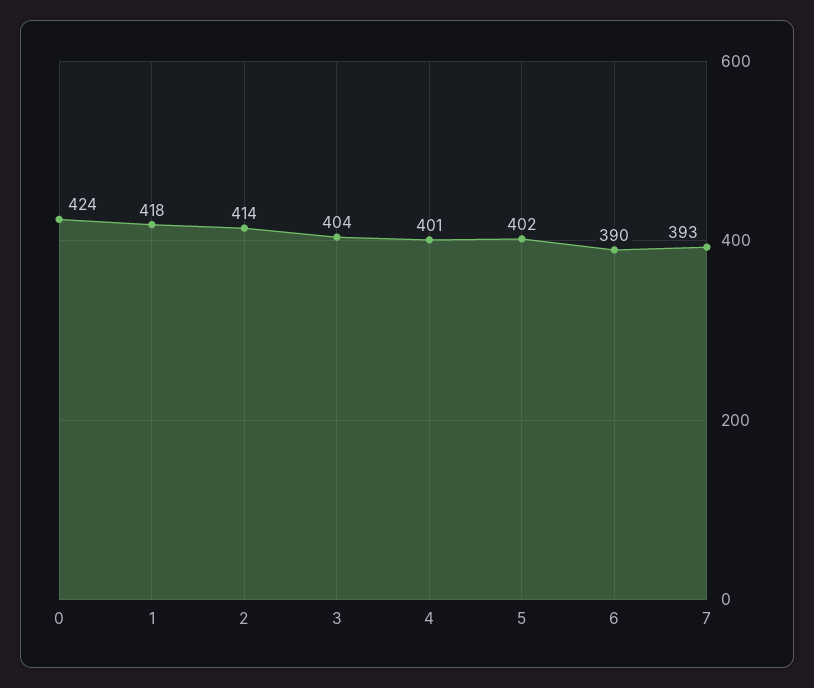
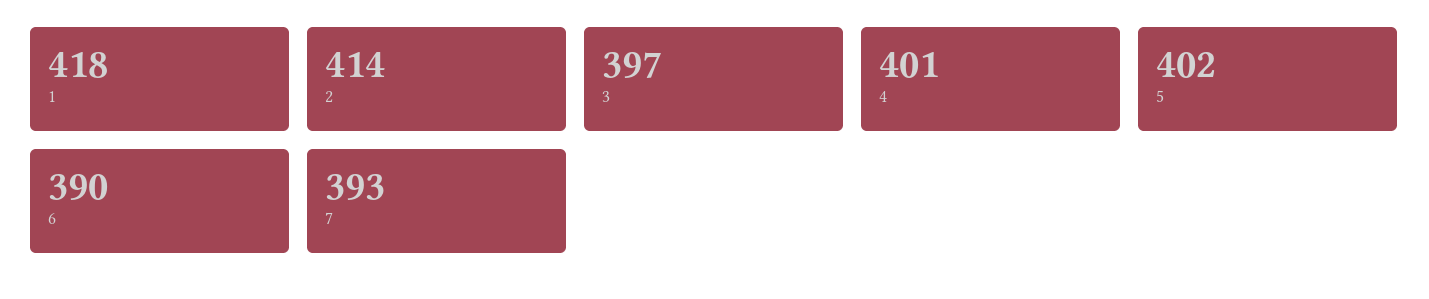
0: 424 -> none
3: 404 -> 397

